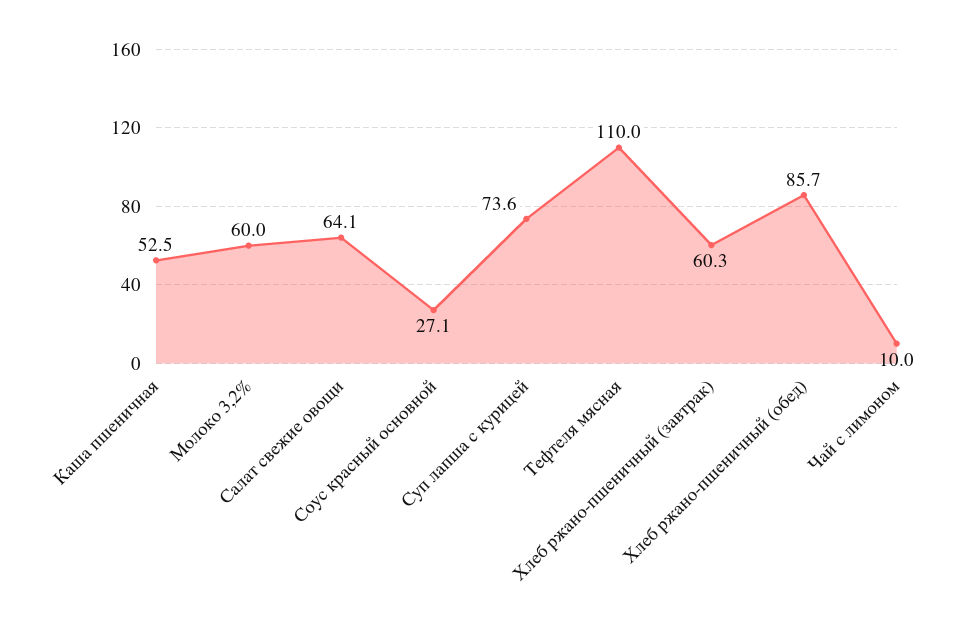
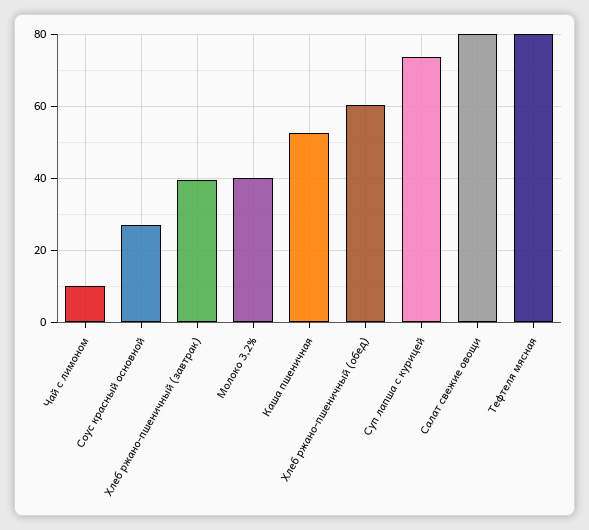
Молоко 3,2%: 60 -> 40
Салат свежие овощи: 64.1 -> 80
Тефтеля мясная: 110 -> 80
Хлеб ржано-пшеничный (завтрак): 60.3 -> 40
Хлеб ржано-пшеничный (обед): 85.7 -> 60

